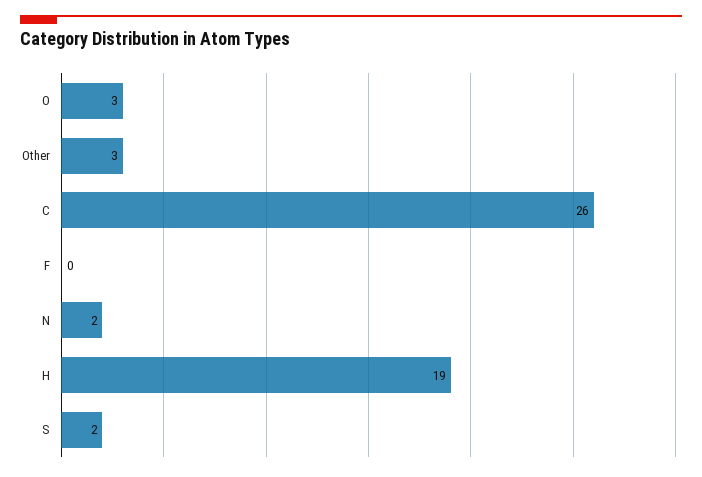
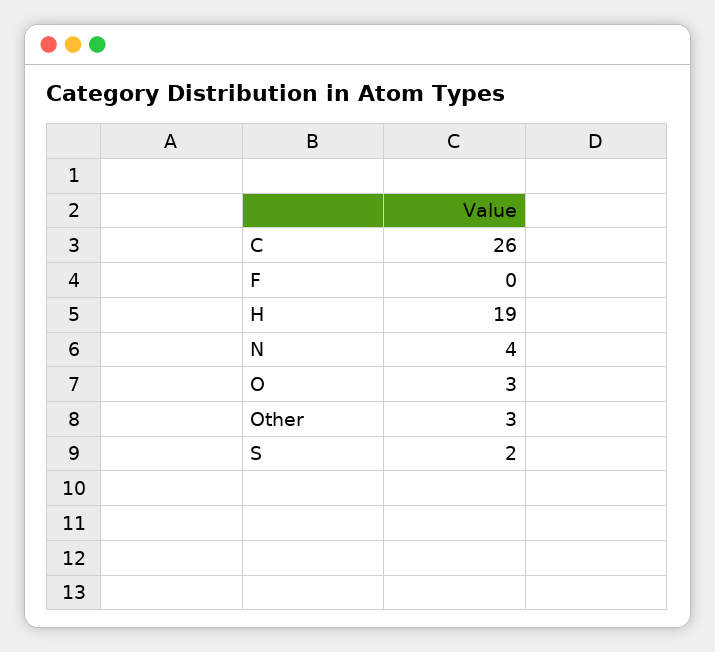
N: 2 -> 4

